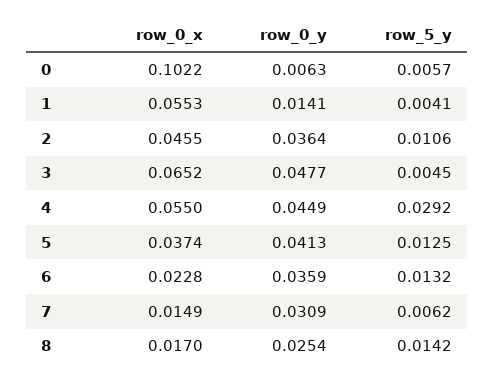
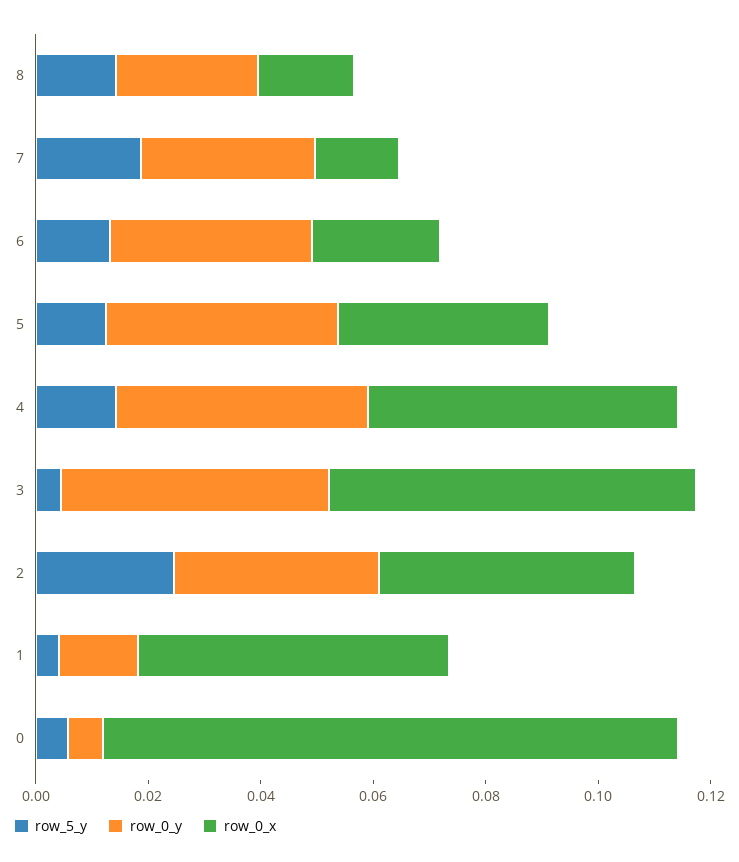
row_5_y, 2: 0.0106 -> 0.025
row_5_y, 4: 0.0292 -> 0.015
row_5_y, 7: 0.0062 -> 0.02

